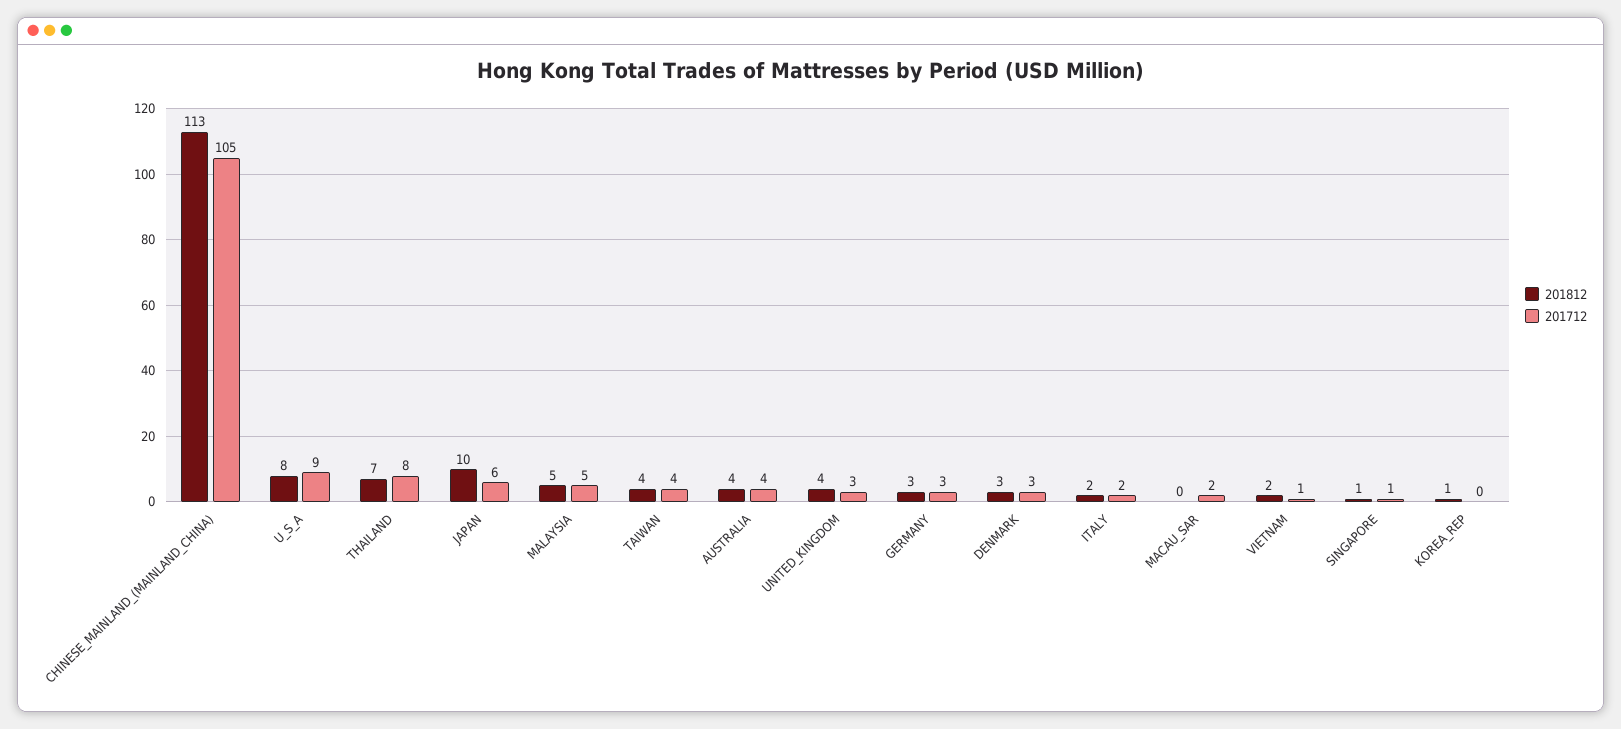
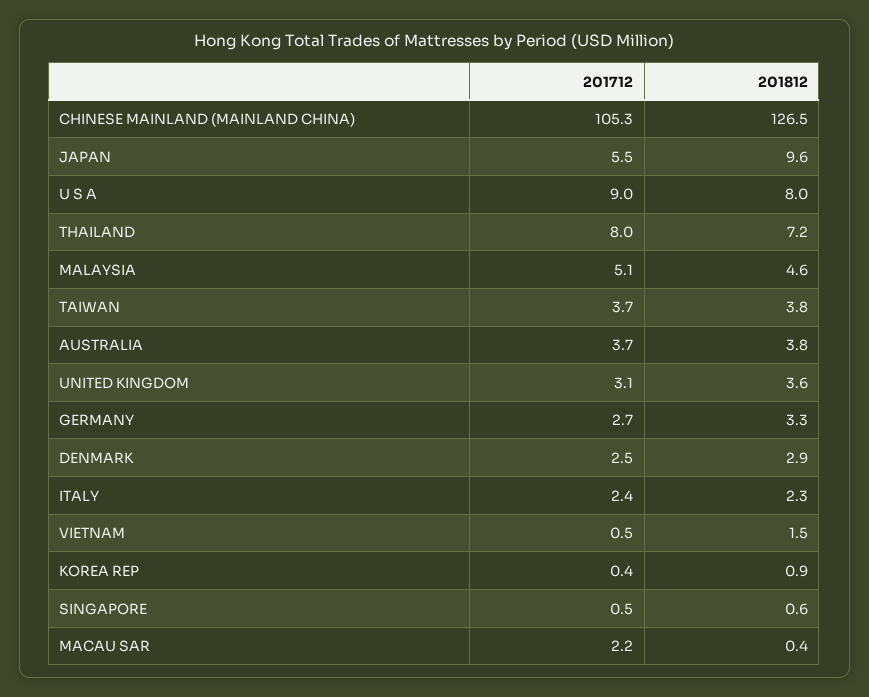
201812, CHINESE_MAINLAND_(MAINLAND_CHINA): 113 -> 126.5

